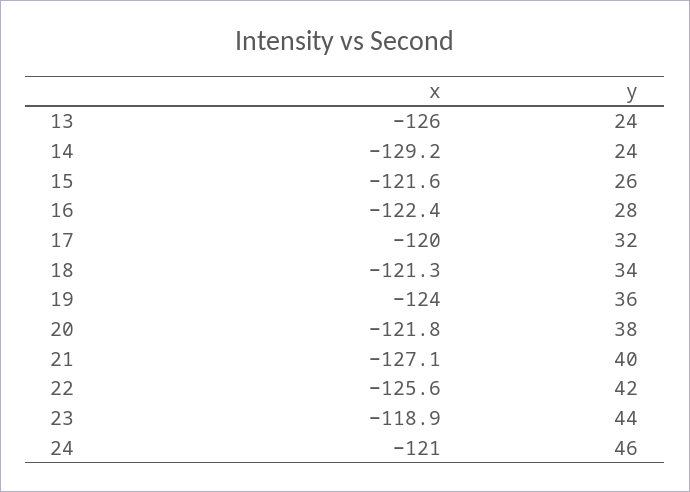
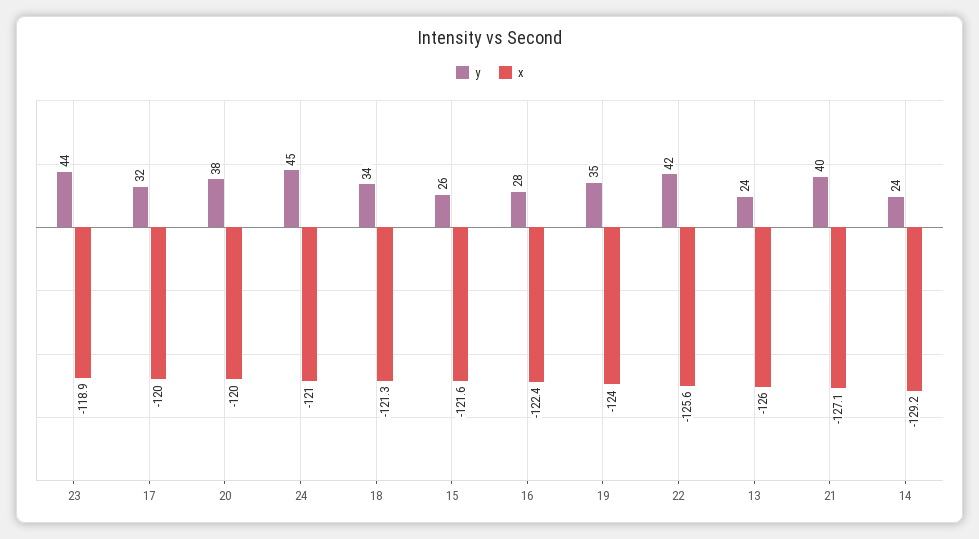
y, 19: 36 -> 35
x, 20: -121.8 -> -120
y, 24: 46 -> 45

